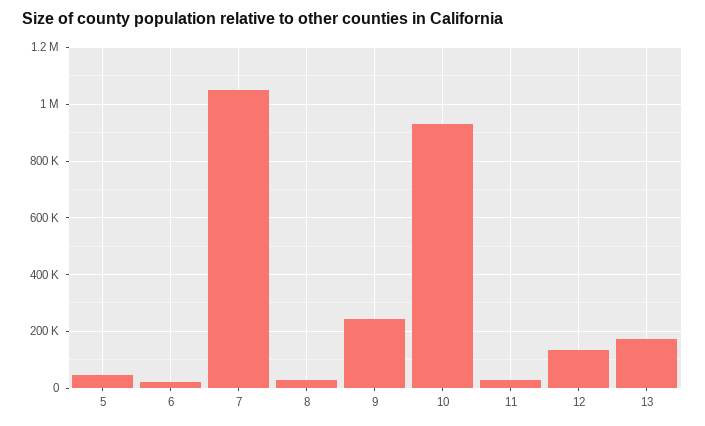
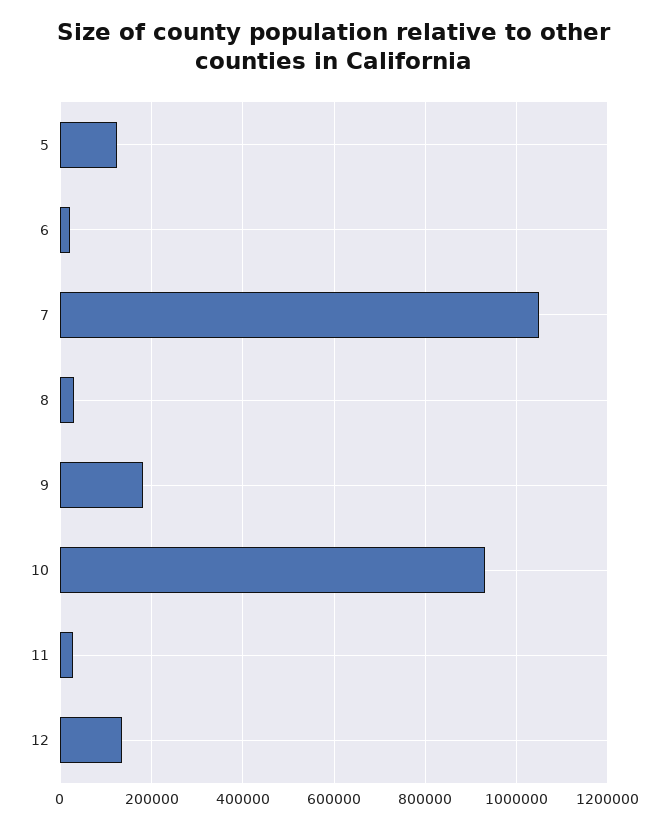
5: 50000 -> 120000
9: 250000 -> 180000
13: 175000 -> none

